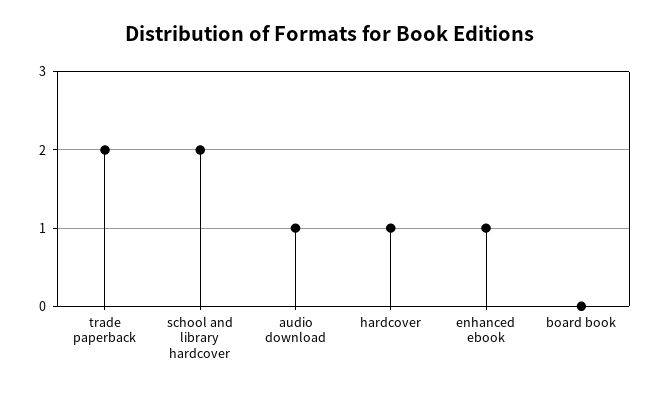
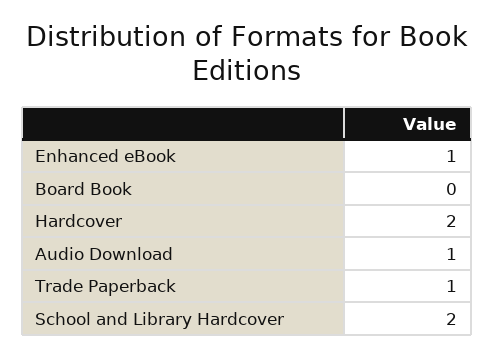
trade paperback: 2 -> 1
hardcover: 1 -> 2

